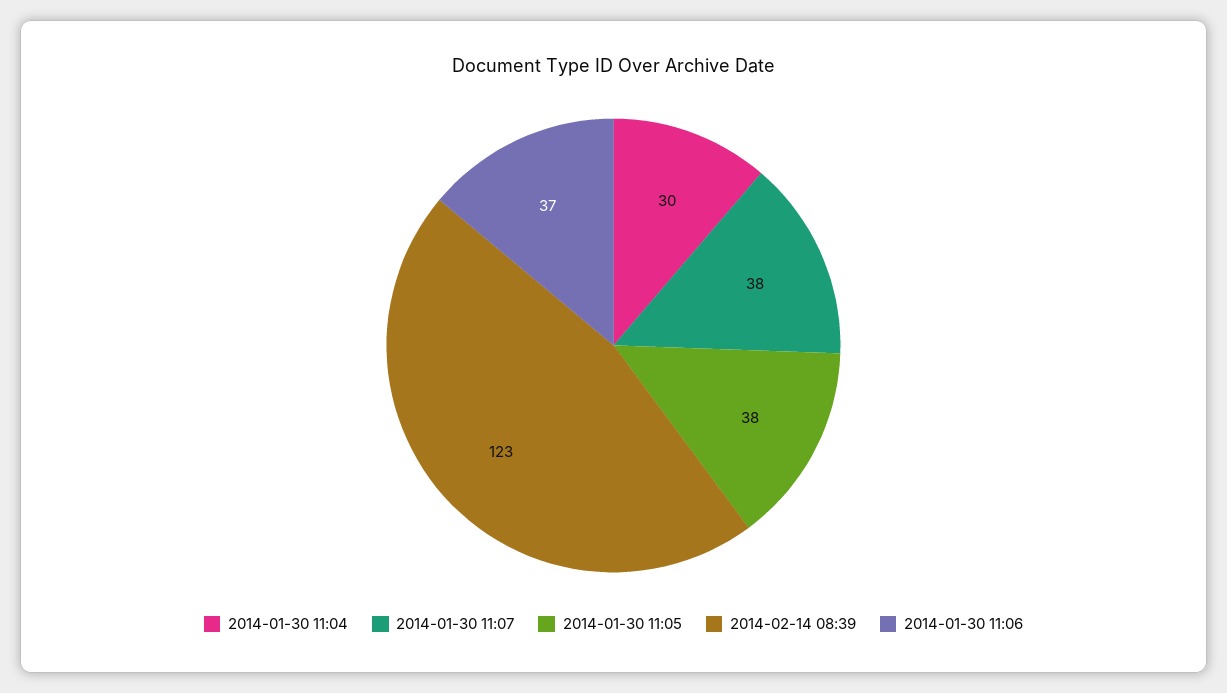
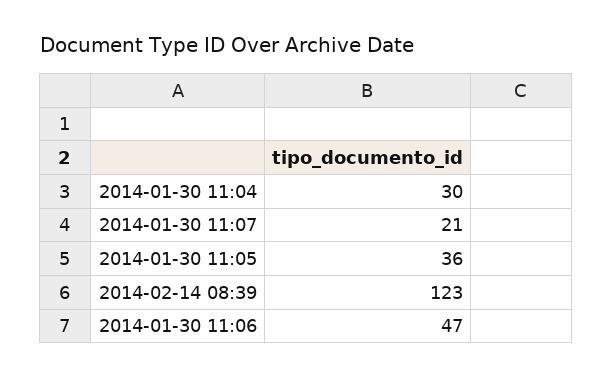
2014-01-30 11:07: 38 -> 21
2014-01-30 11:05: 38 -> 36
2014-01-30 11:06: 37 -> 47

